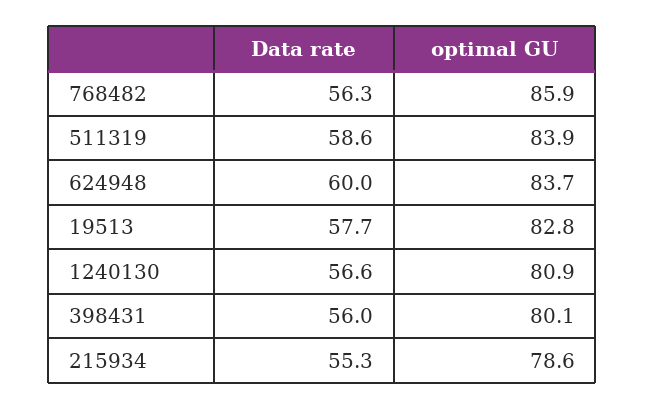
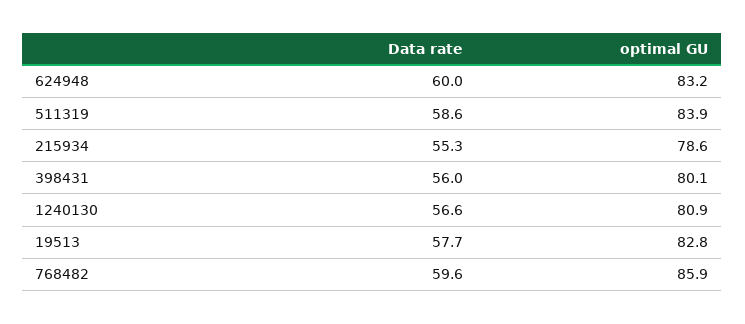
Data rate, 768482: 56.3 -> 59.6
optimal GU, 624948: 83.7 -> 83.2

